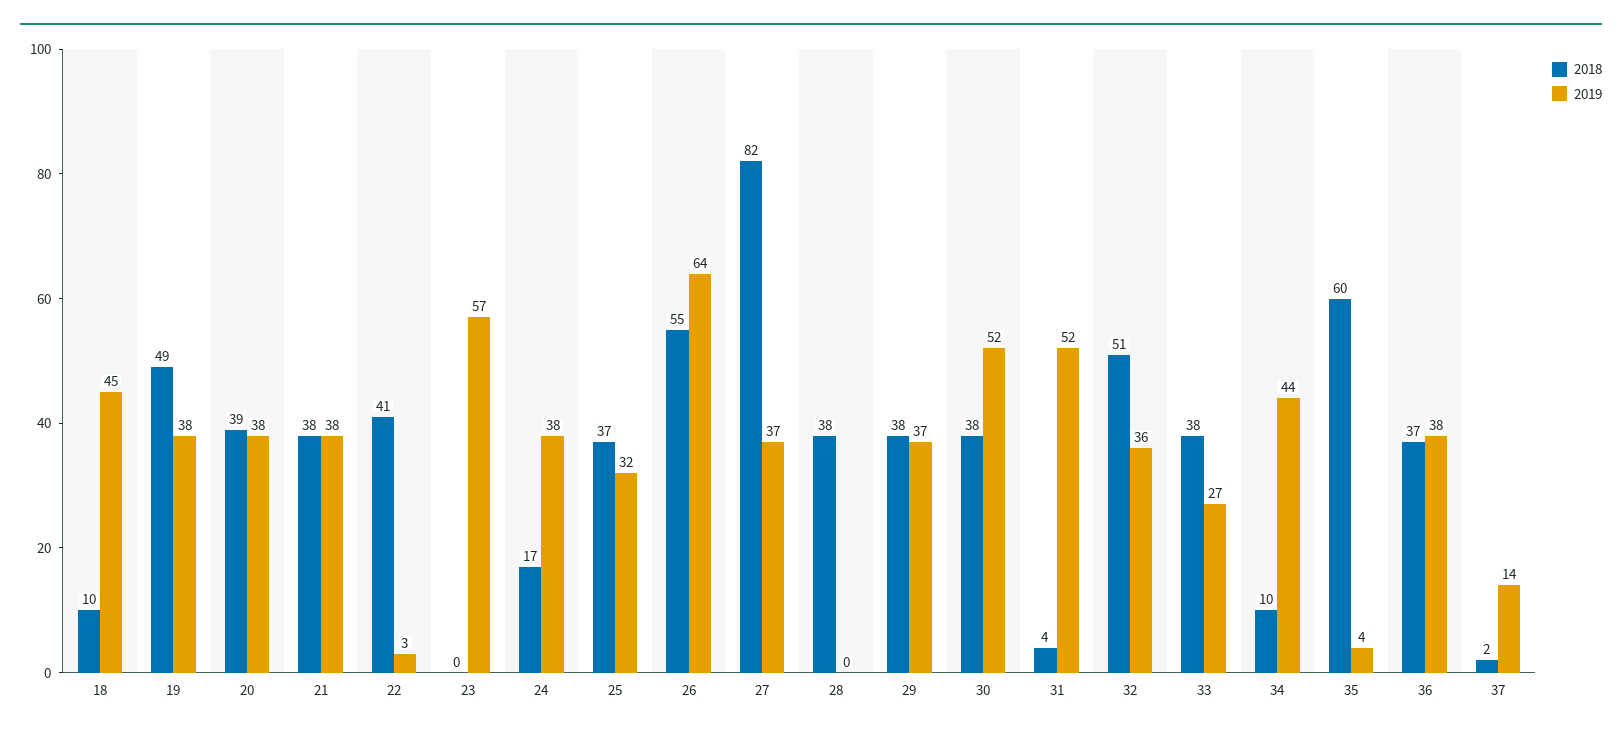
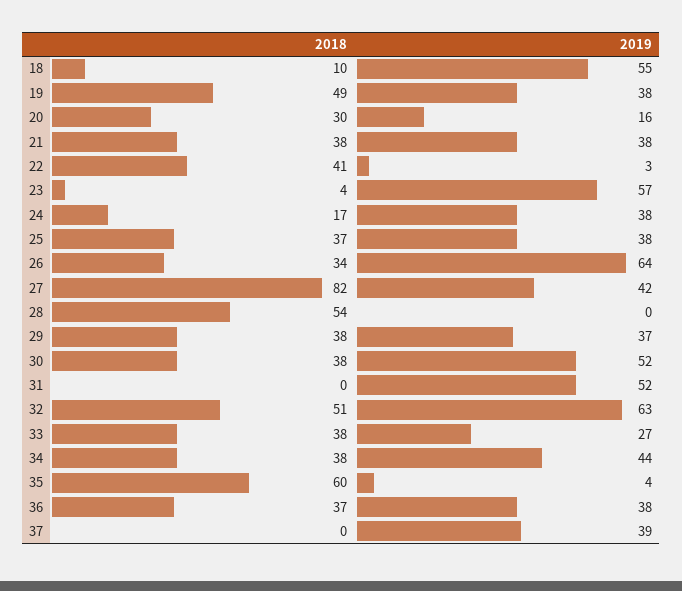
2019, 18: 45 -> 55
2018, 20: 39 -> 30
2019, 20: 38 -> 16
2018, 23: 0 -> 4
2019, 25: 32 -> 38
2018, 26: 55 -> 34
2019, 27: 37 -> 42
2018, 28: 38 -> 54
2018, 31: 4 -> 0
2019, 32: 36 -> 63
2018, 34: 10 -> 38
2018, 37: 2 -> 0
2019, 37: 14 -> 39

